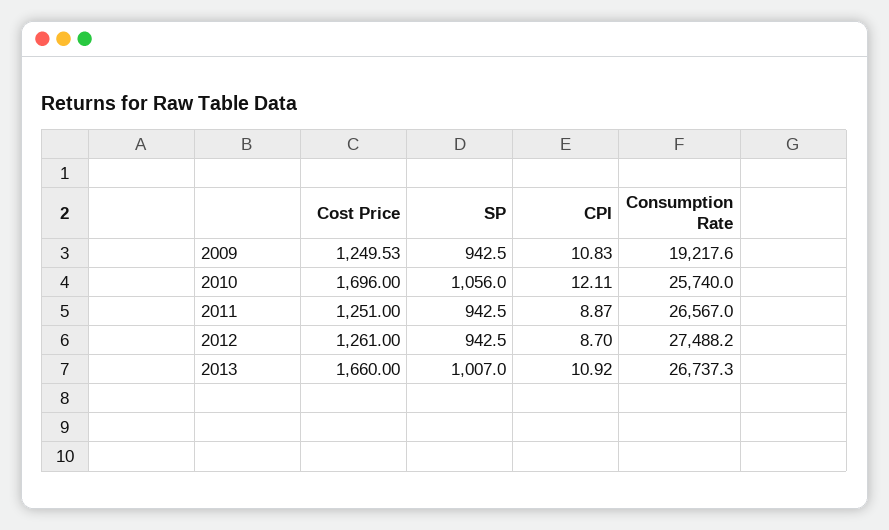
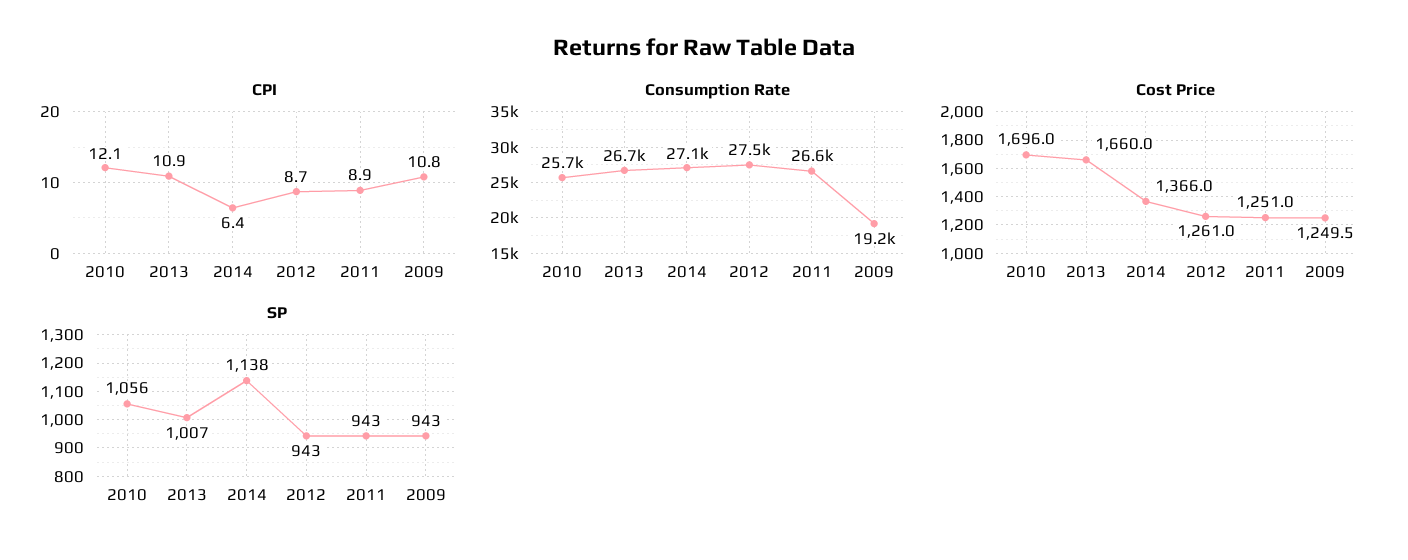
CPI, 2014: none -> 6.4
Consumption Rate, 2014: none -> 27100
Cost Price, 2014: none -> 1366
SP, 2014: none -> 1138

